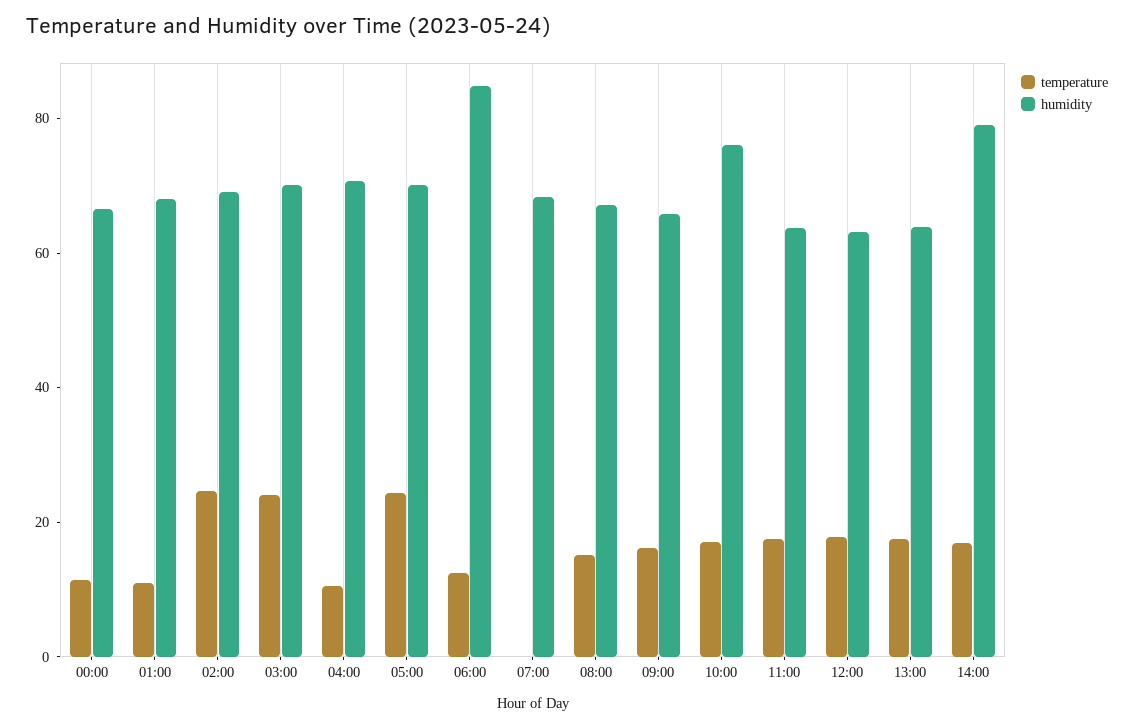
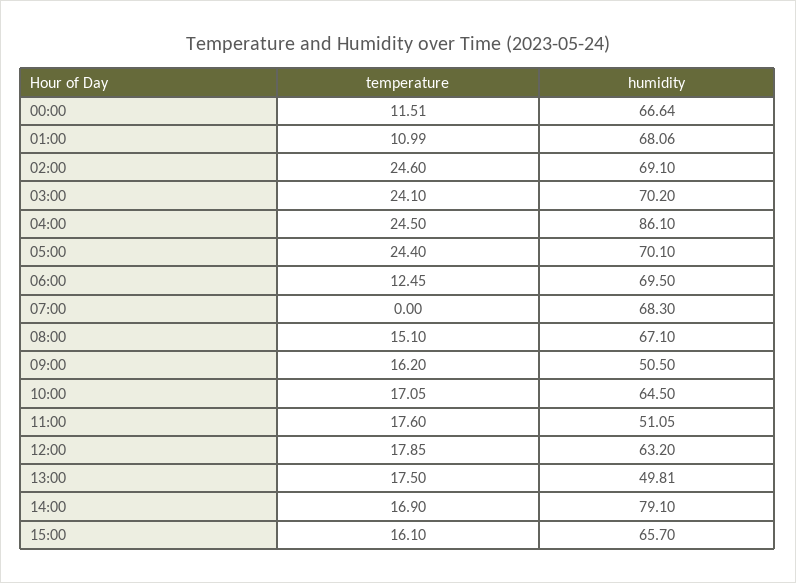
temperature, 04:00: 10 -> 24.5
humidity, 04:00: 70 -> 86.1
humidity, 06:00: 85 -> 69.5
humidity, 09:00: 65 -> 50.5
humidity, 10:00: 75 -> 64.5
humidity, 11:00: 65 -> 51.05
humidity, 13:00: 65 -> 49.81
temperature, 15:00: none -> 16.1
humidity, 15:00: none -> 65.7

